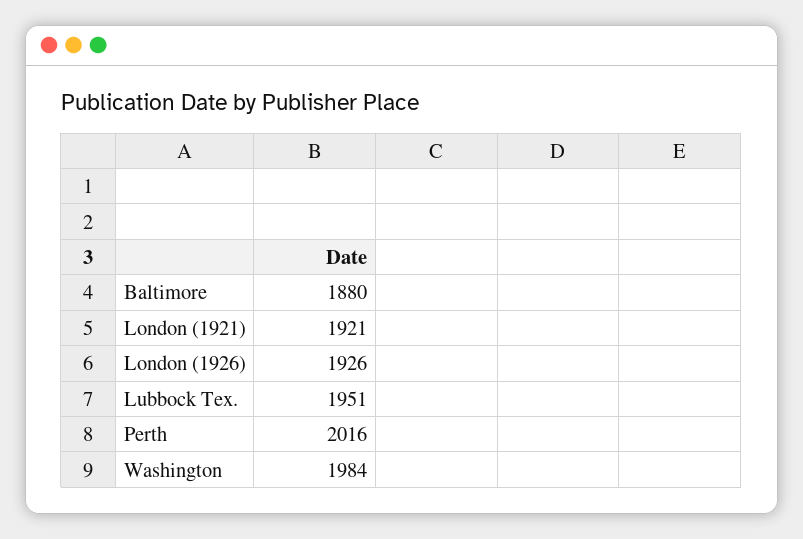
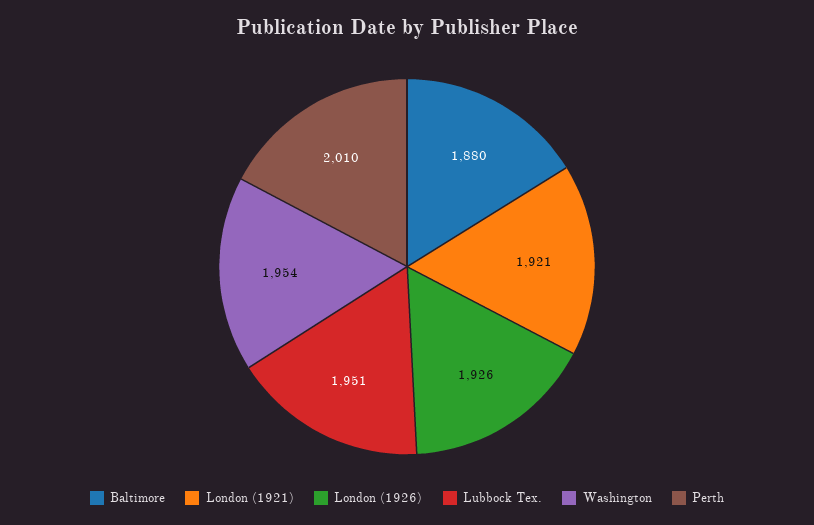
Perth: 2016 -> 2010
Washington: 1984 -> 1954

